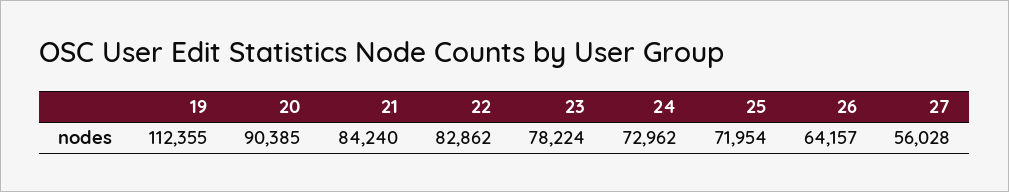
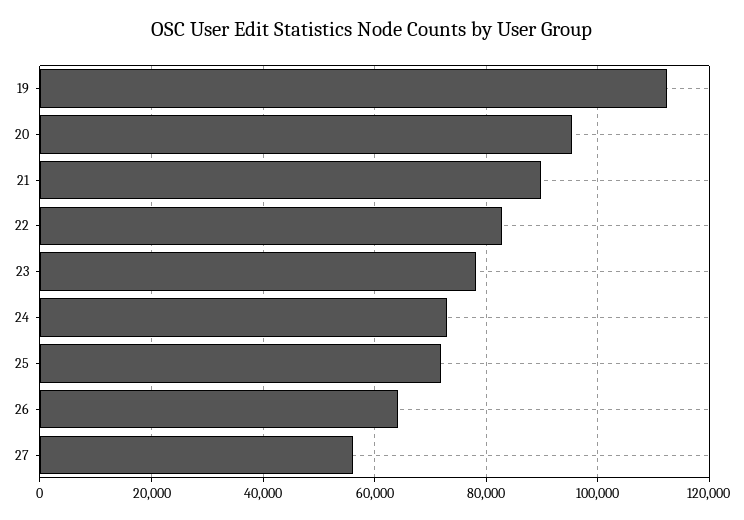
20: 90385 -> 96000
21: 84240 -> 90000

